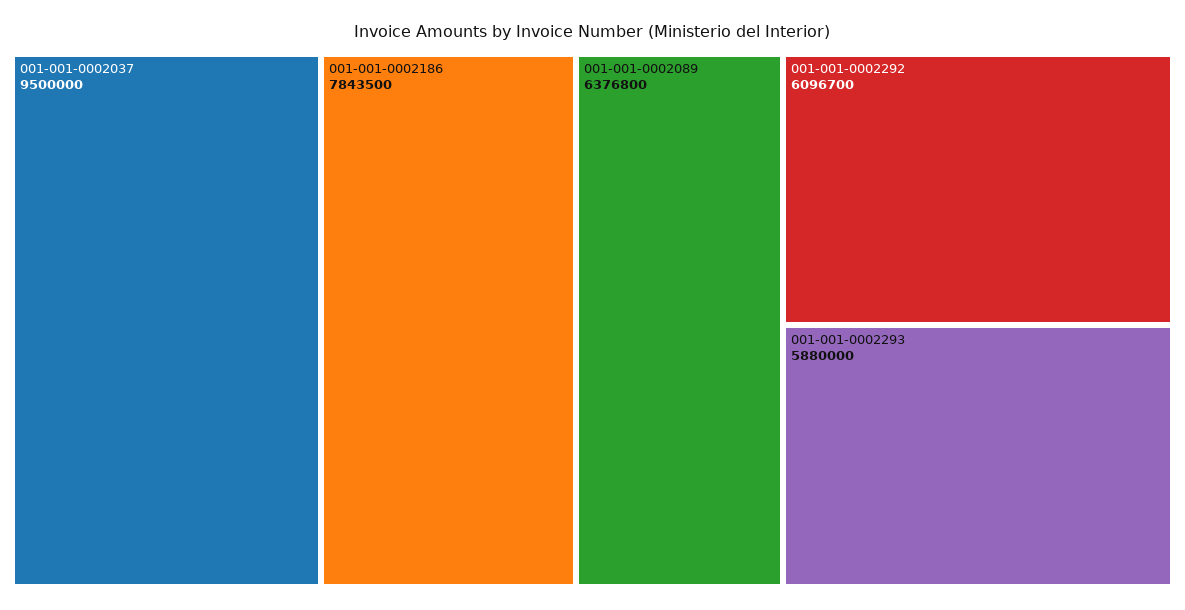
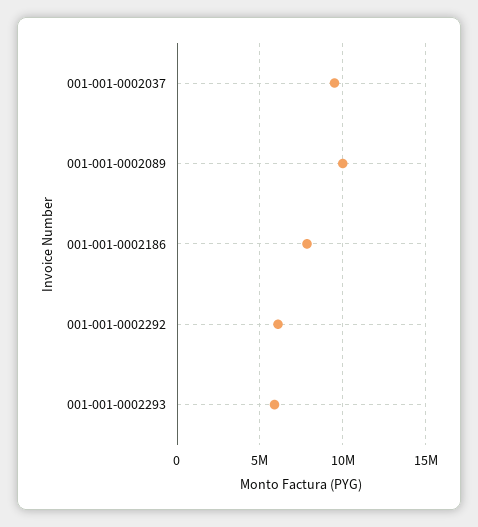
001-001-0002089: 6376800 -> 10000000

